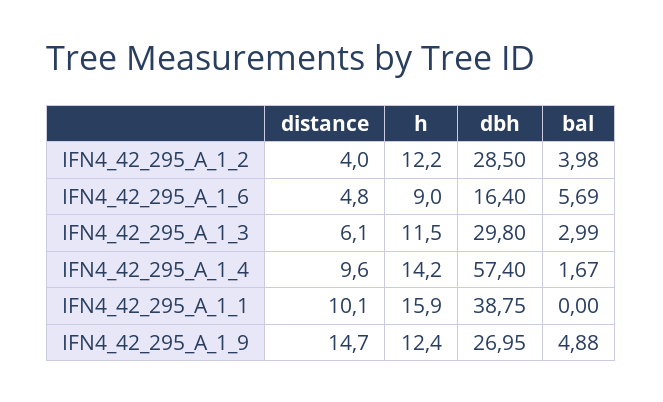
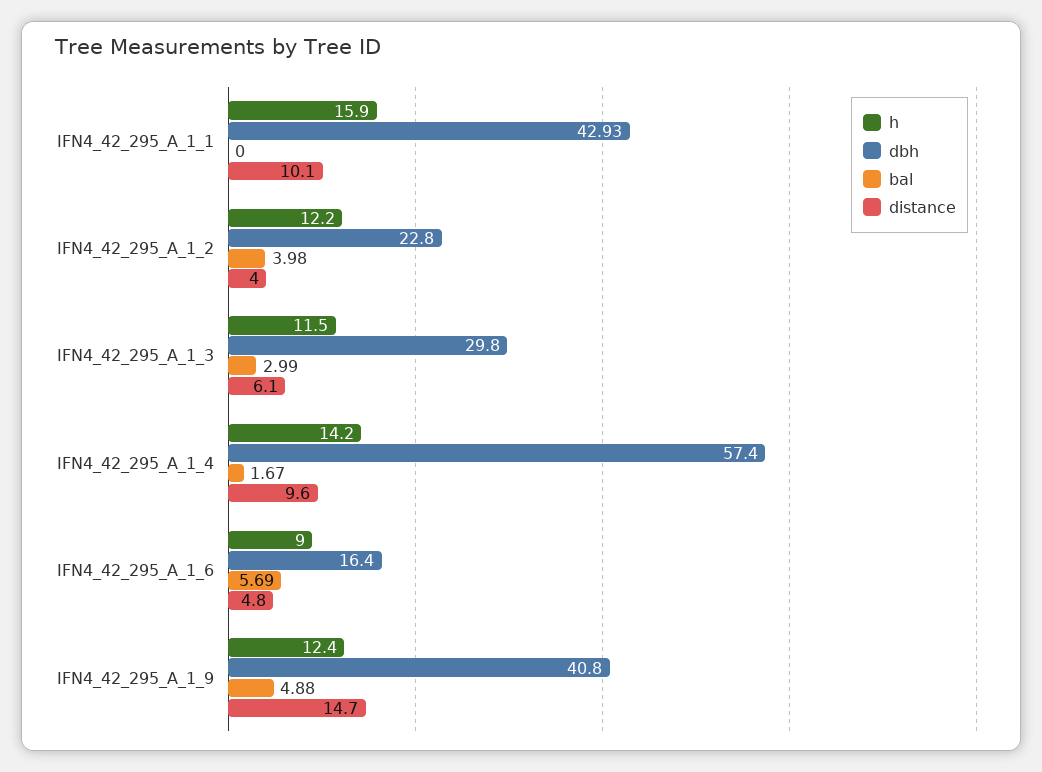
dbh, IFN4_42_295_A_1_2: 28.5 -> 22.8
dbh, IFN4_42_295_A_1_1: 38.75 -> 42.93
dbh, IFN4_42_295_A_1_9: 26.95 -> 40.8

